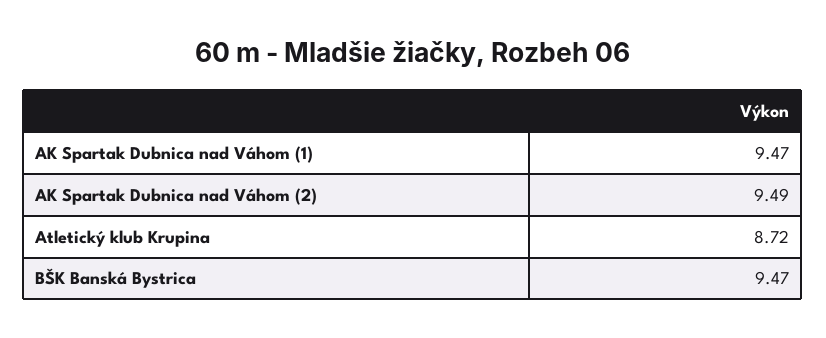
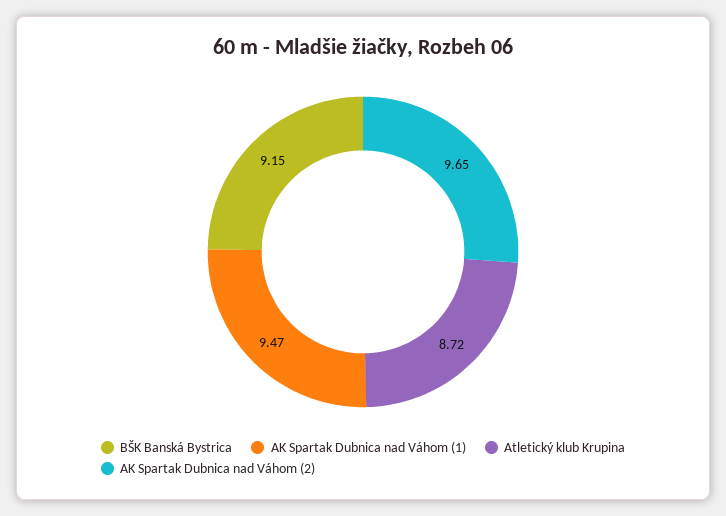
AK Spartak Dubnica nad Váhom (2): 9.49 -> 9.65
BŠK Banská Bystrica: 9.47 -> 9.15

